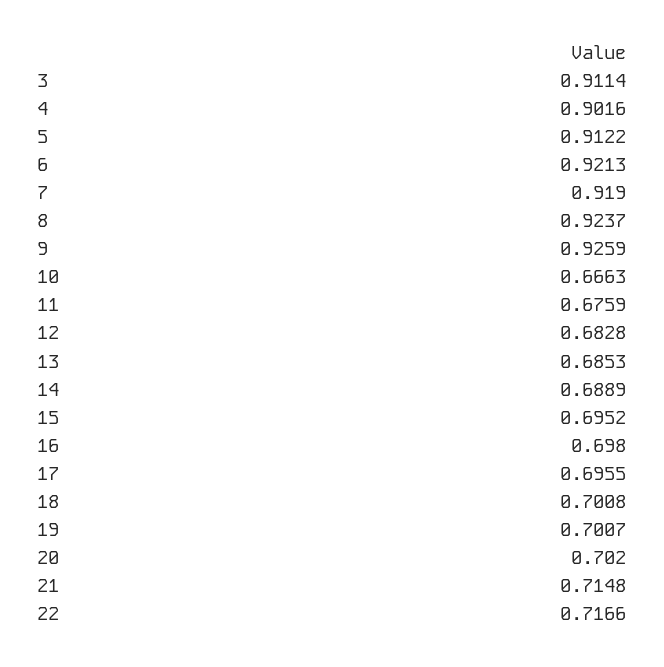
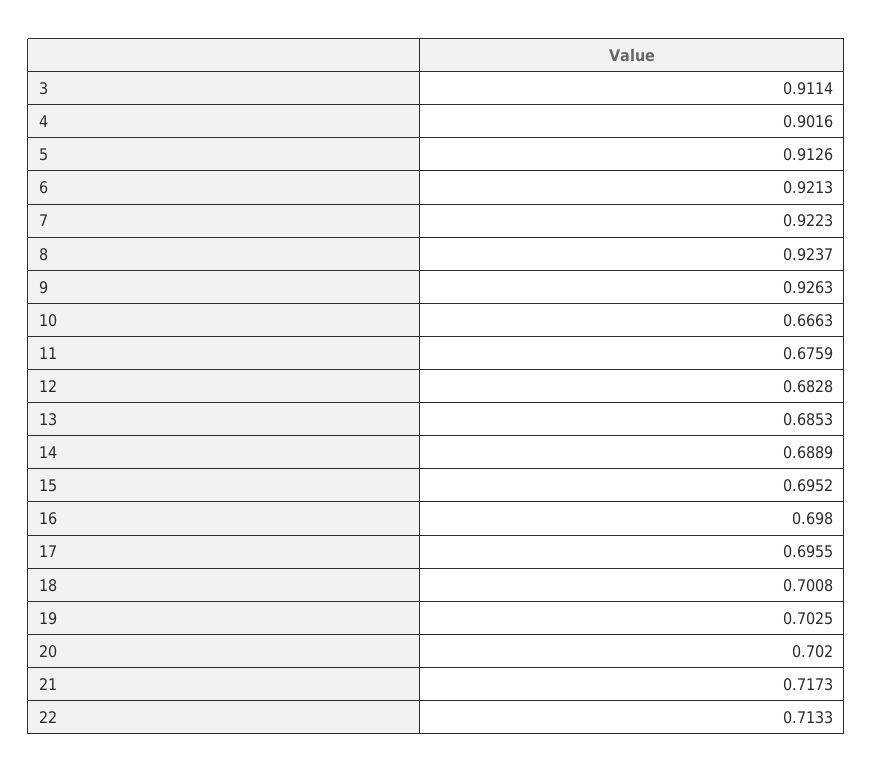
5: 0.9122 -> 0.9126
7: 0.919 -> 0.9223
9: 0.9259 -> 0.9263
19: 0.7007 -> 0.7025
21: 0.7148 -> 0.7173
22: 0.7166 -> 0.7133

